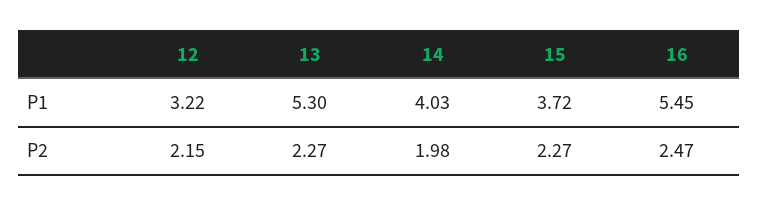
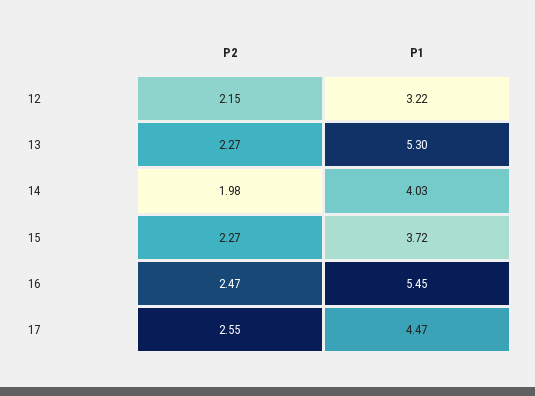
17, P2: none -> 2.55
17, P1: none -> 4.47

